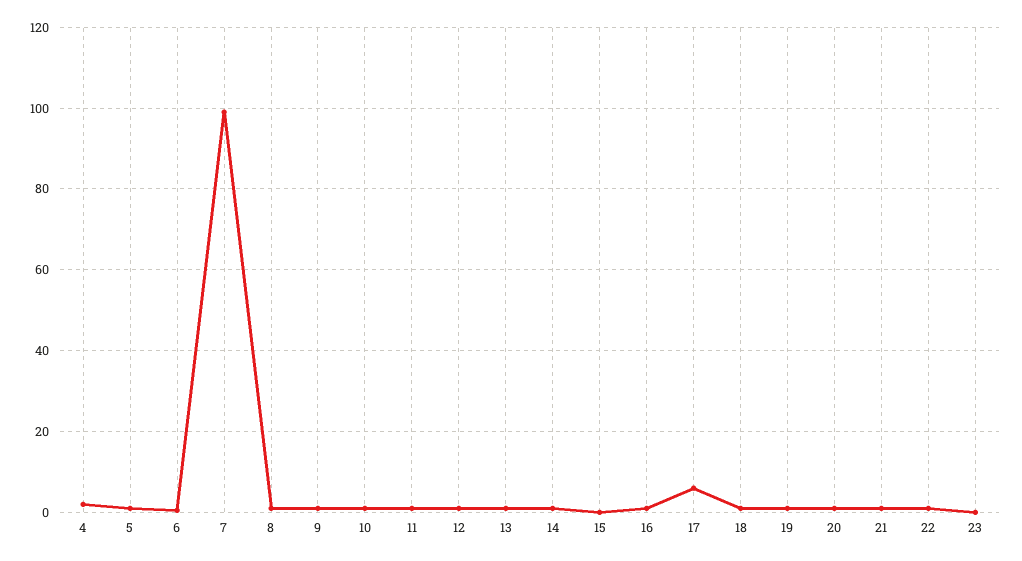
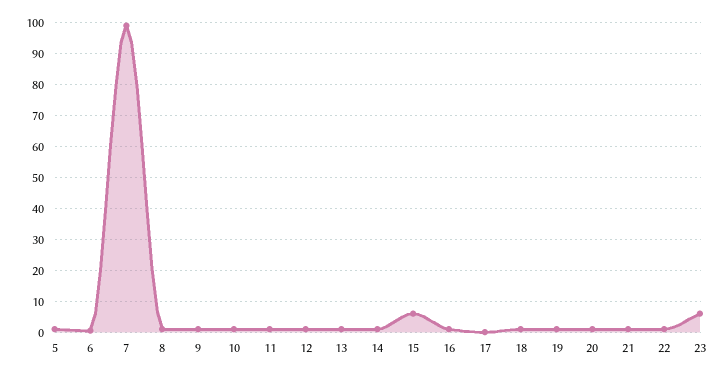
4: 2 -> none
15: 0 -> 6
17: 6 -> 0
23: 0 -> 6

